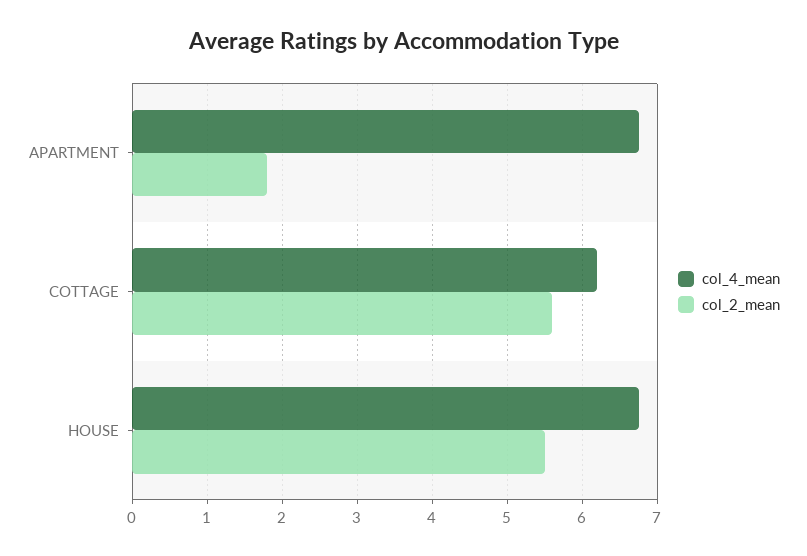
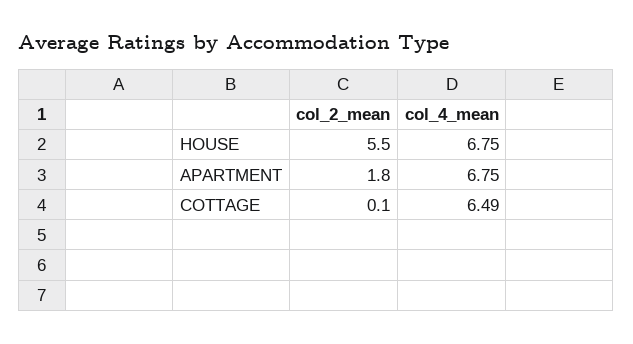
col_4_mean, COTTAGE: 6.2 -> 6.49
col_2_mean, COTTAGE: 5.6 -> 0.1

